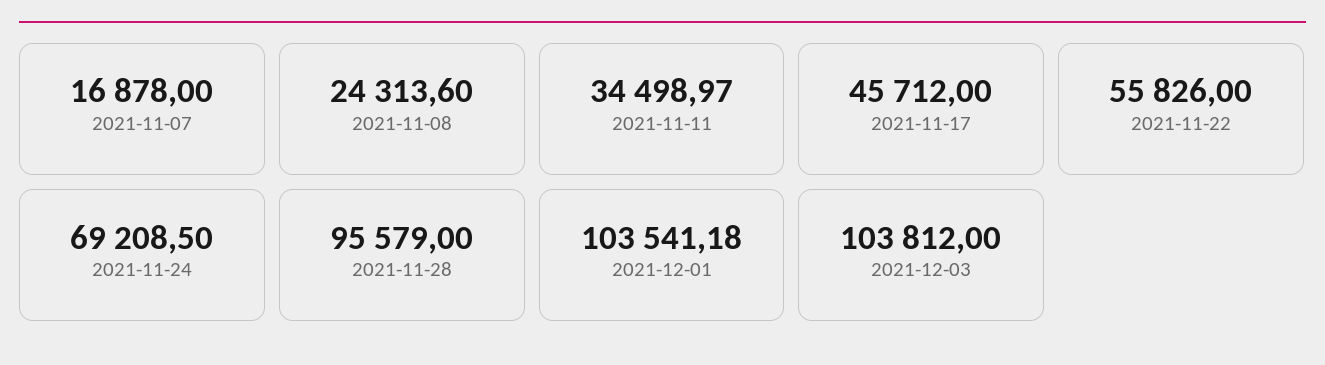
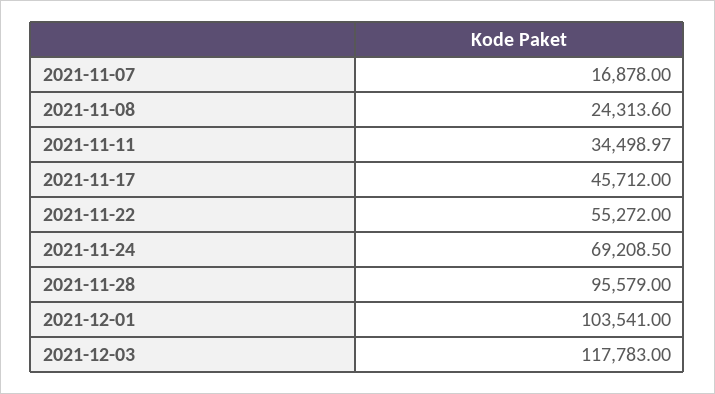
2021-11-22: 55826 -> 55272
2021-12-01: 103541.18 -> 103541
2021-12-03: 103812 -> 117783

